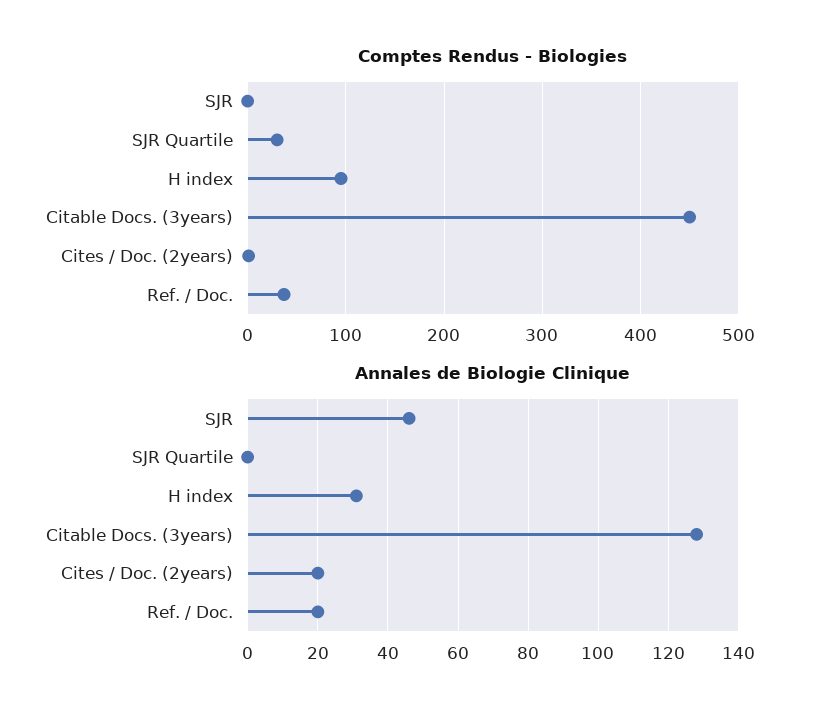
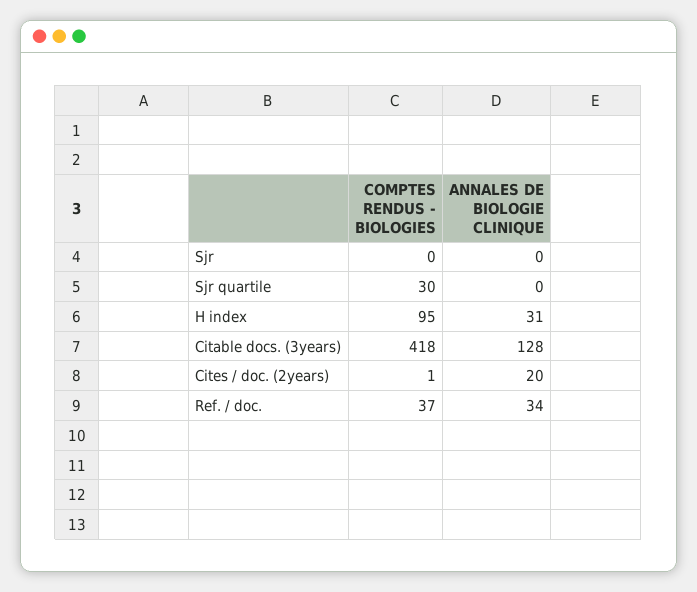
Comptes Rendus - Biologies, Citable Docs. (3years): 450 -> 418
Annales de Biologie Clinique, SJR: 45 -> 0
Annales de Biologie Clinique, Ref. / Doc.: 20 -> 34

